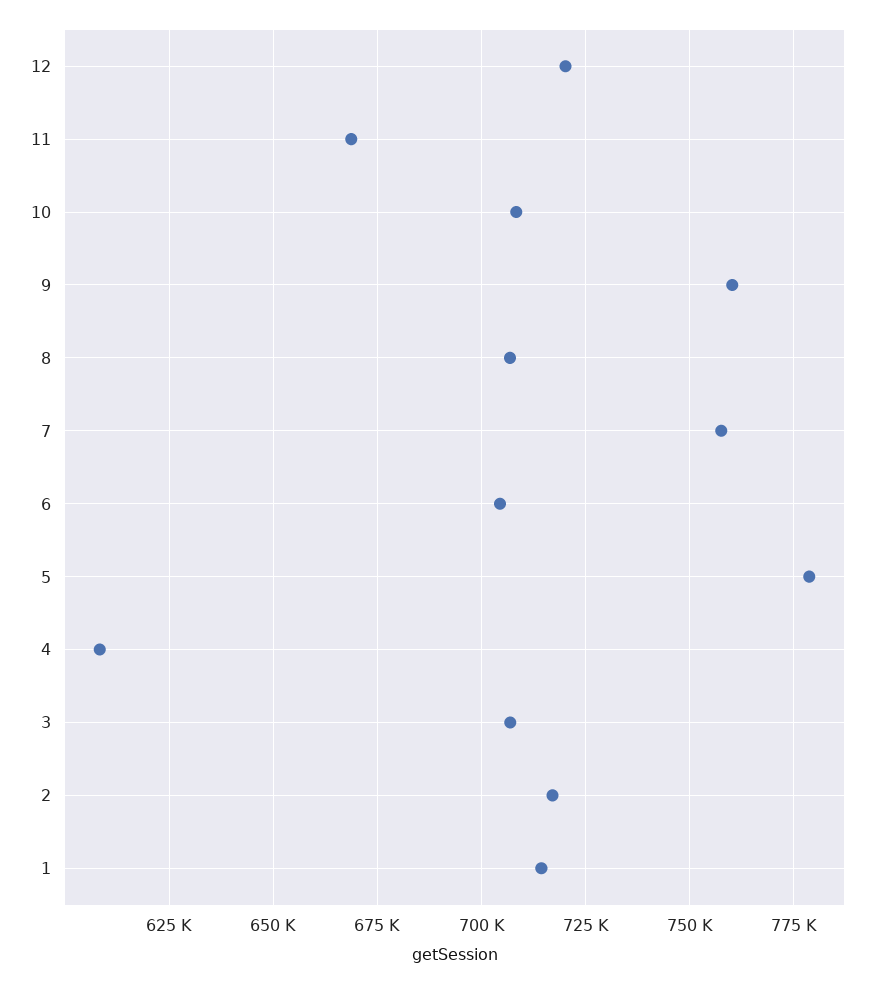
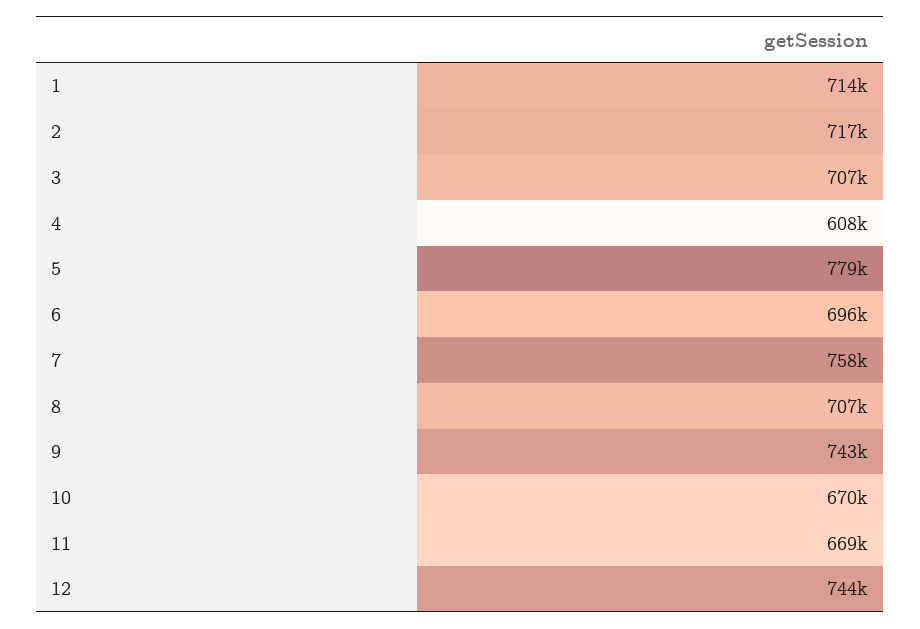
12: 720000 -> 744000
10: 707500 -> 670000
9: 760000 -> 743000
6: 705000 -> 696000

